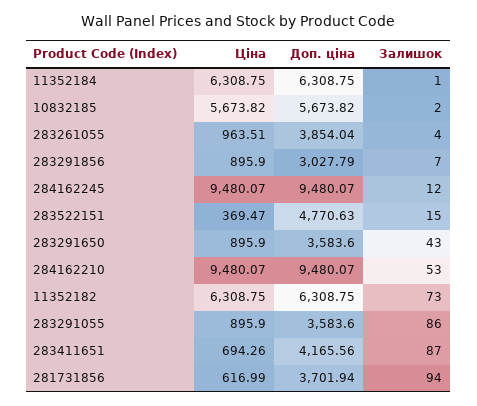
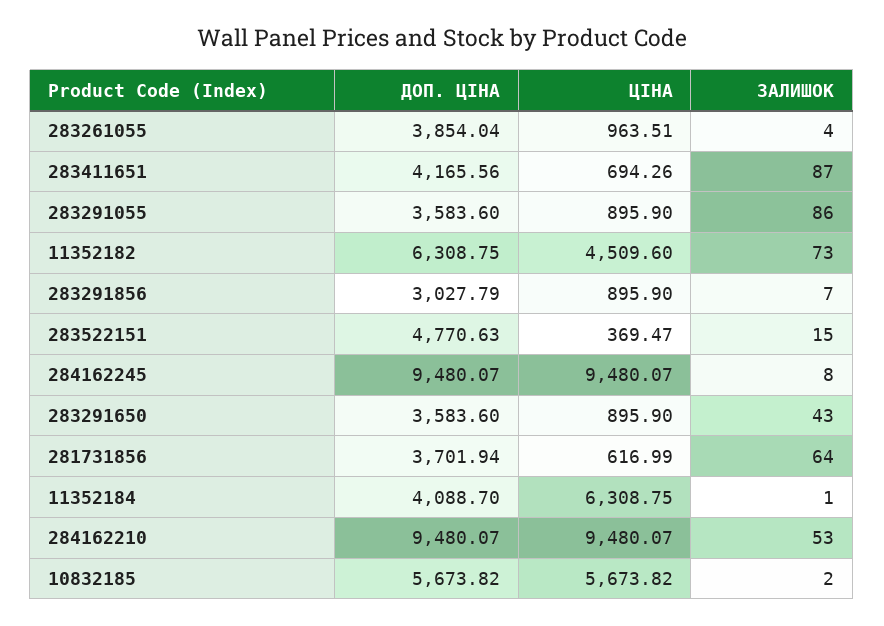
Доп. ціна, 11352184: 6308.75 -> 4088.7
Залишок, 284162245: 12 -> 8
Ціна, 11352182: 6308.75 -> 4509.6
Залишок, 281731856: 94 -> 64

